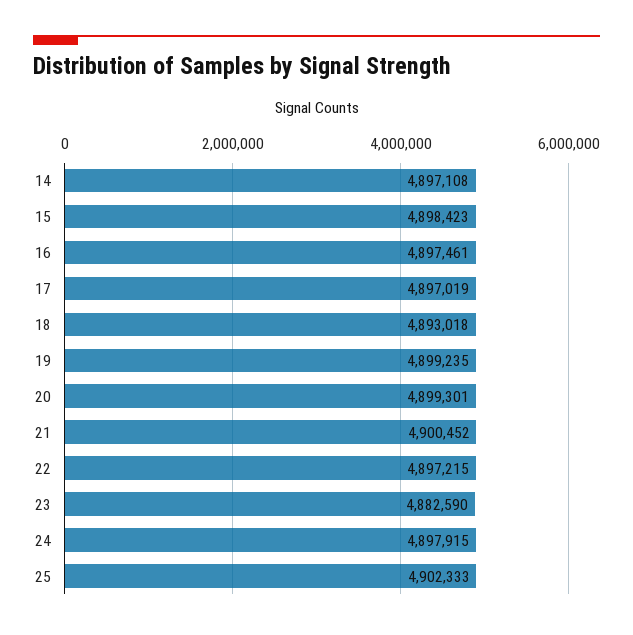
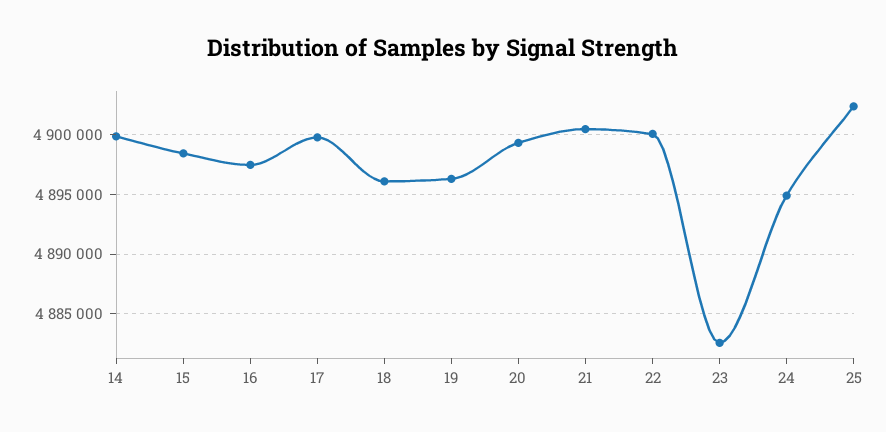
14: 4897108 -> 4900000
17: 4897019 -> 4900000
18: 4893018 -> 4896000
19: 4899235 -> 4896000
22: 4897215 -> 4900000
24: 4897915 -> 4895000

